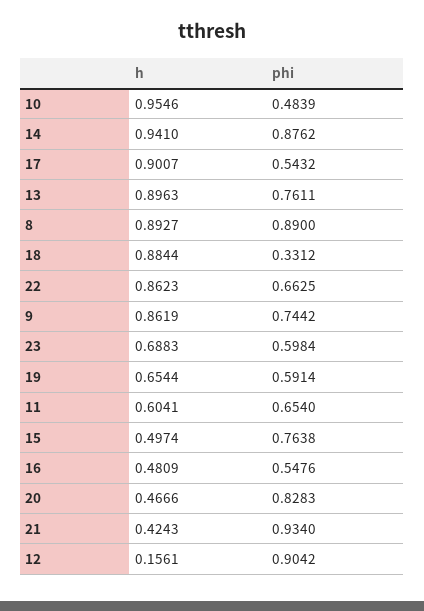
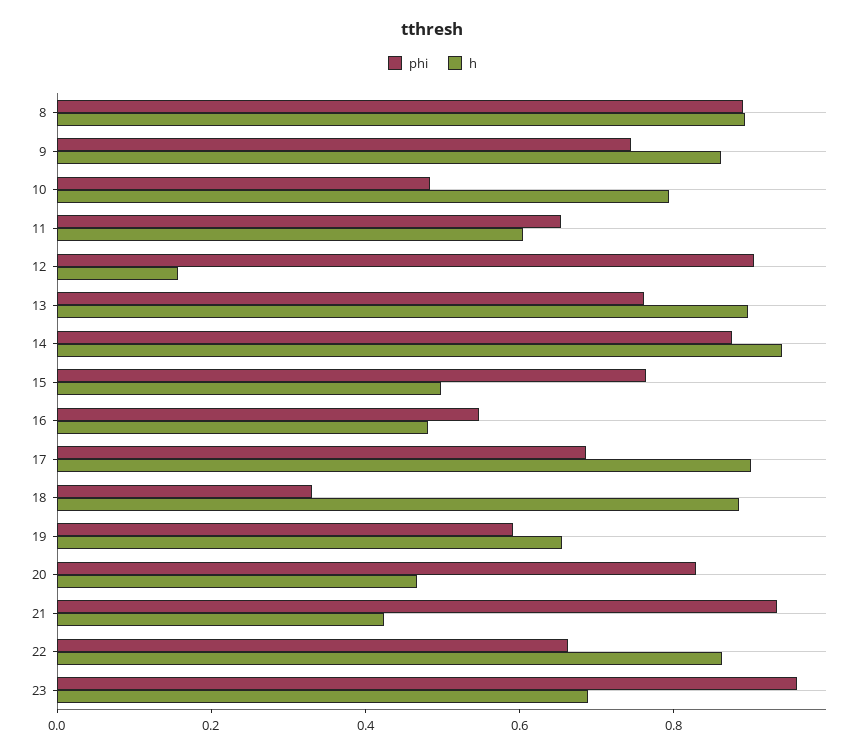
h, 10: 0.9546 -> 0.8
phi, 17: 0.5432 -> 0.7
phi, 23: 0.5984 -> 0.95

